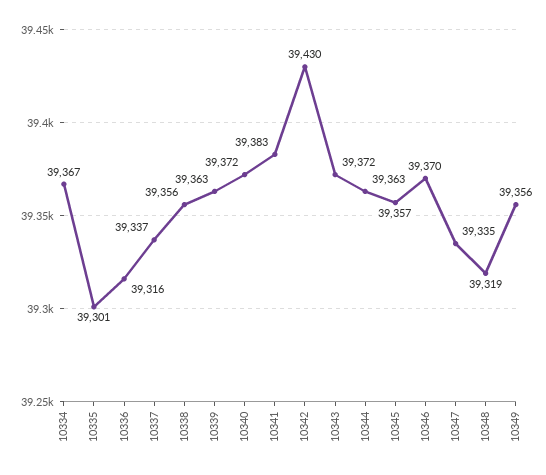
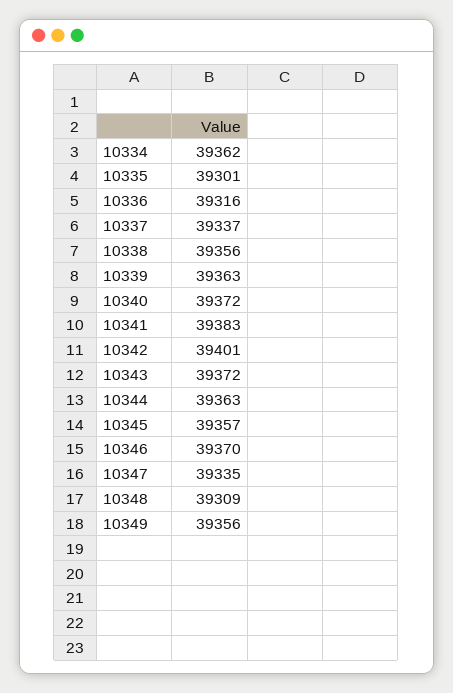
10334: 39367 -> 39362
10342: 39430 -> 39401
10348: 39319 -> 39309

